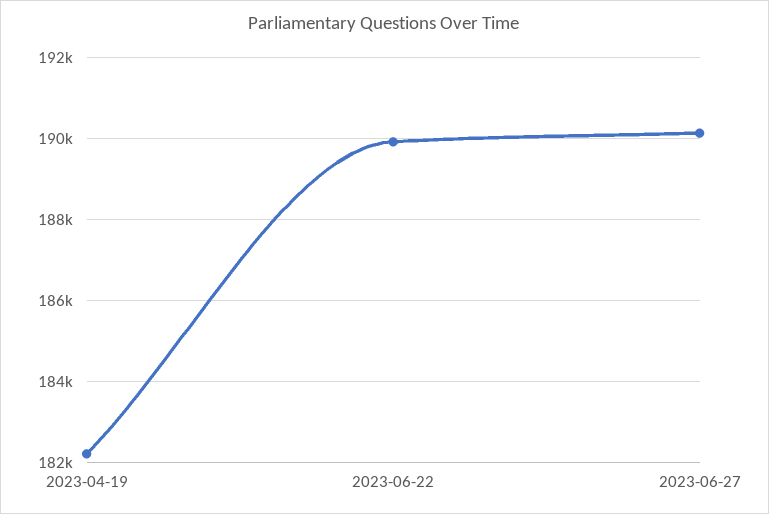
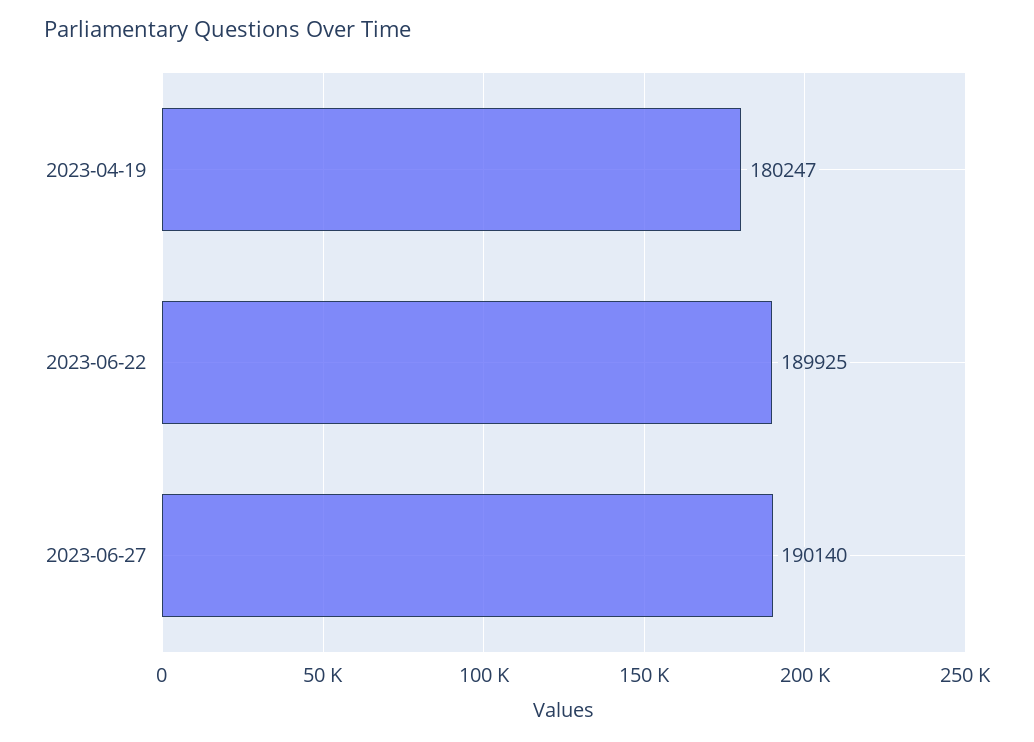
2023-04-19: 182200 -> 180247

